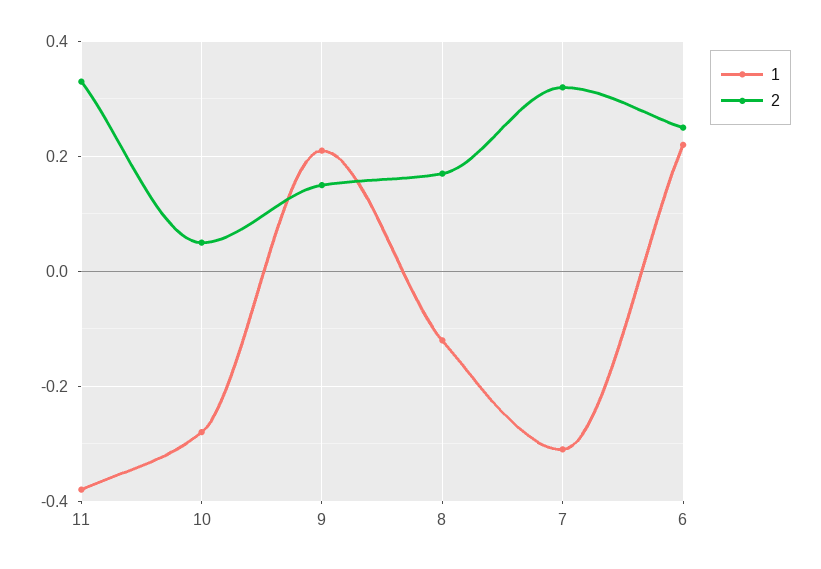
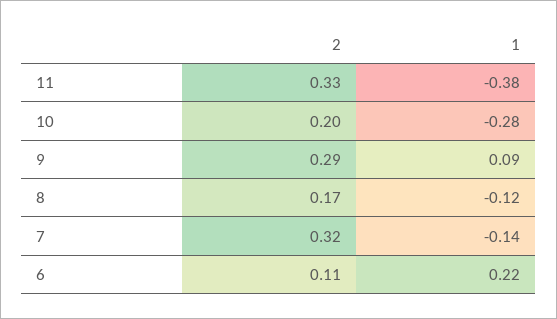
2, 10: 0.05 -> 0.2
1, 9: 0.2 -> 0.09
2, 9: 0.15 -> 0.29
1, 7: -0.3 -> -0.14
2, 6: 0.25 -> 0.11

